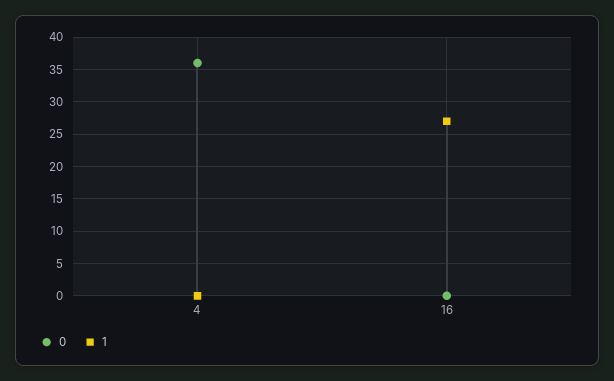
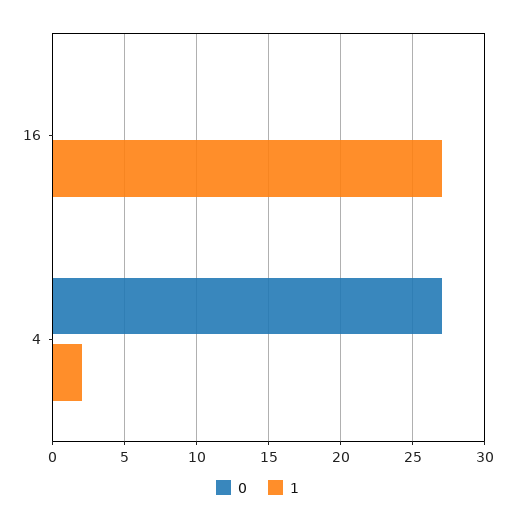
0, 4: 36 -> 27
1, 4: 0 -> 2

